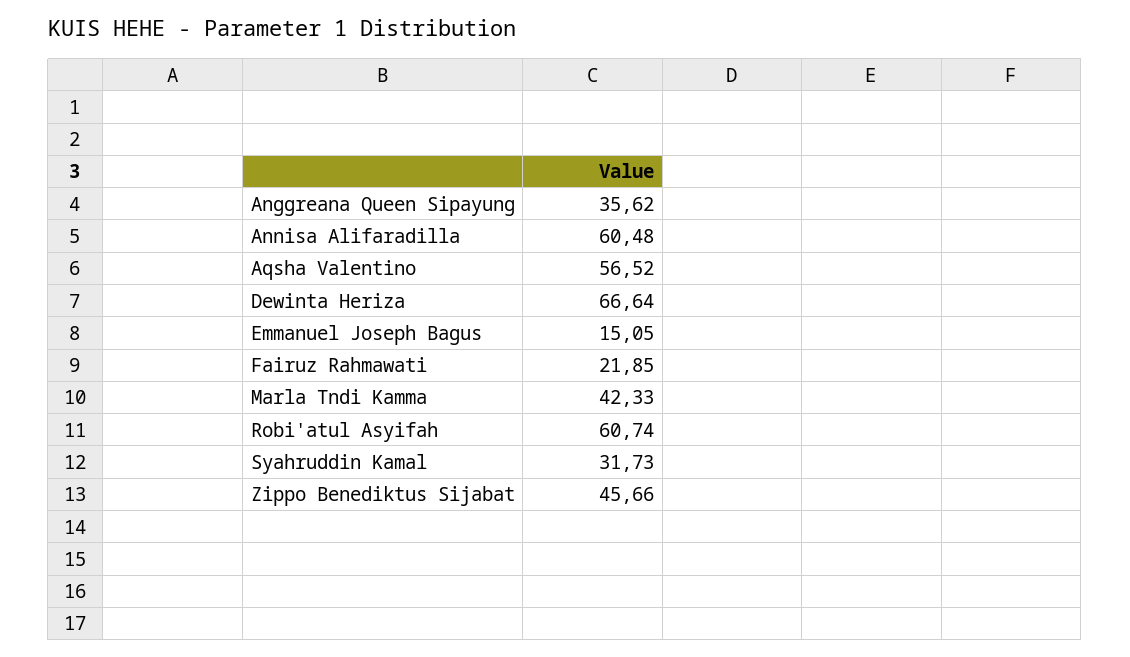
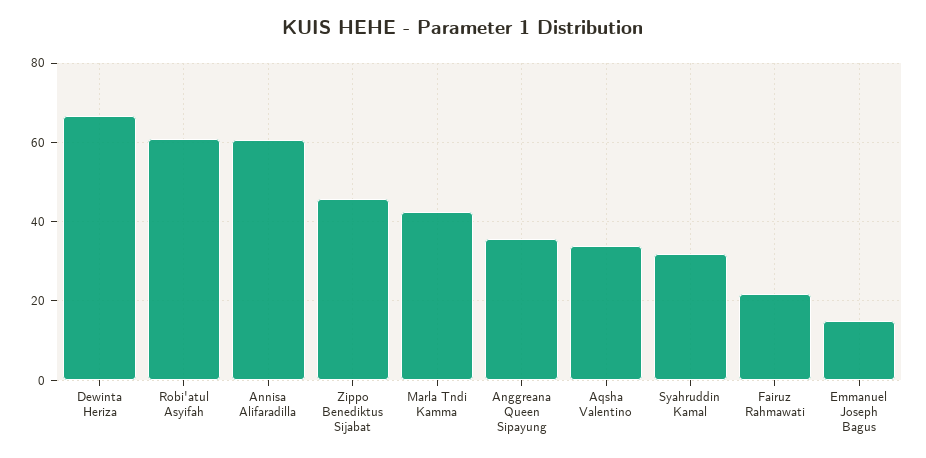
Aqsha Valentino: 56.52 -> 34

